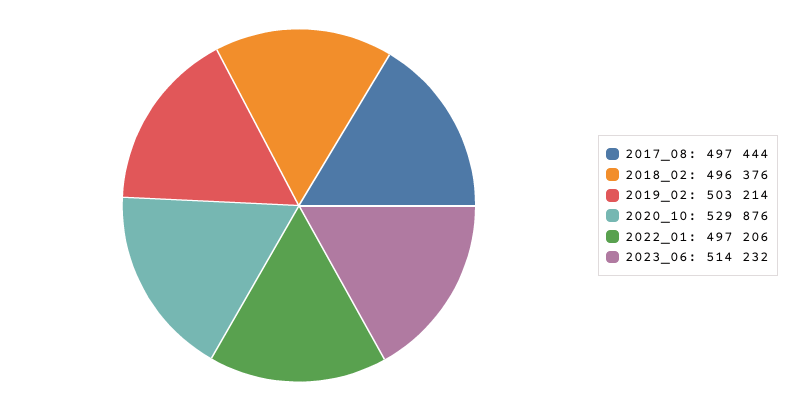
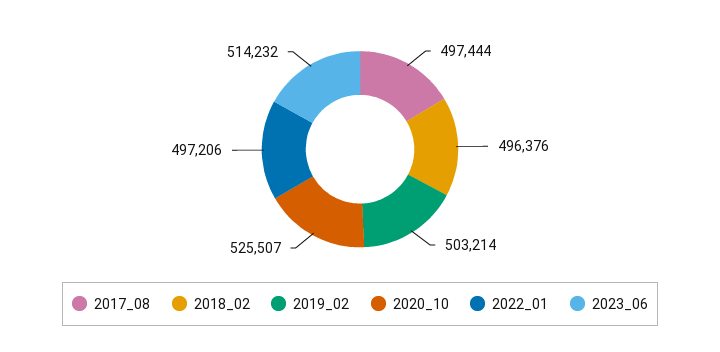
2020_10: 529876 -> 525507

